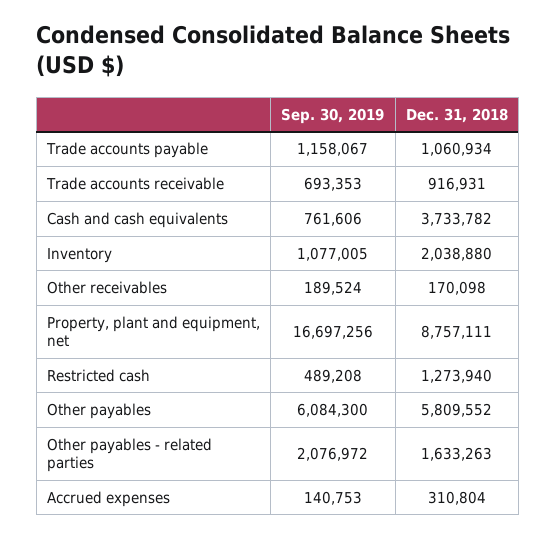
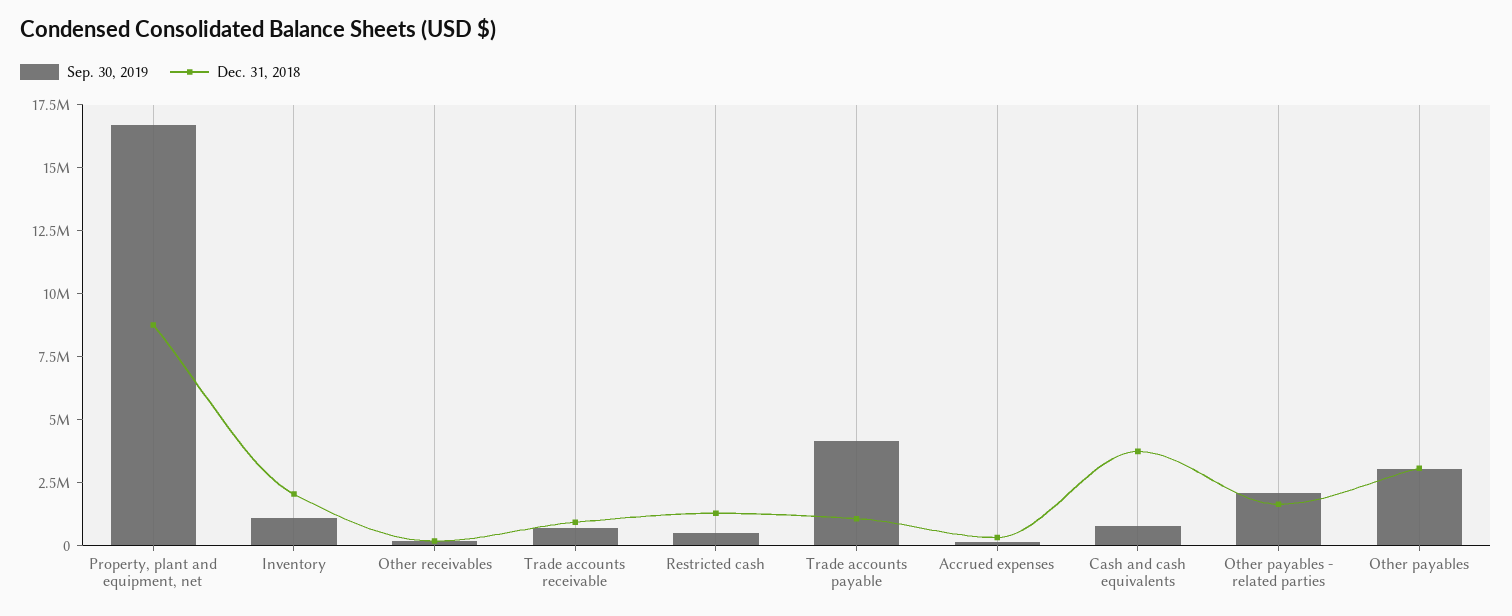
Sep. 30, 2019, Trade accounts payable: 1158067 -> 4000000
Sep. 30, 2019, Other payables: 6084300 -> 3000000
Dec. 31, 2018, Other payables: 5809552 -> 3000000

